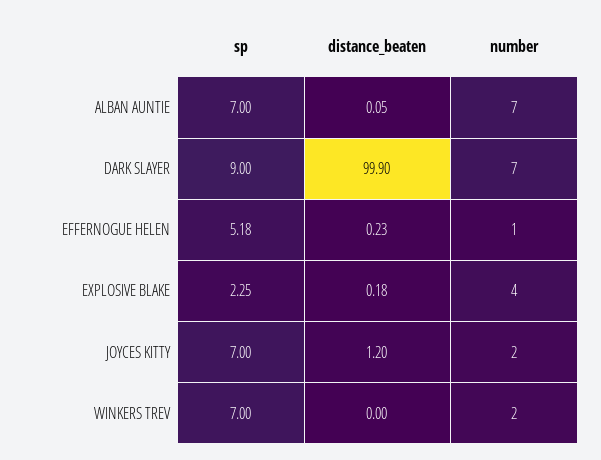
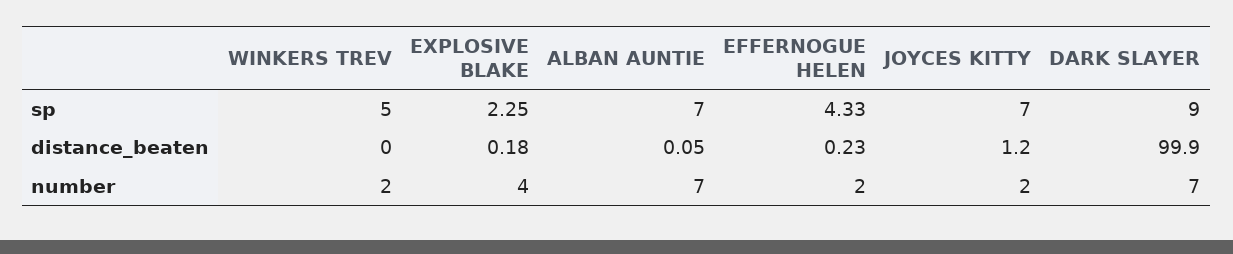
sp, EFFERNOGUE HELEN: 5.18 -> 4.33
number, EFFERNOGUE HELEN: 1 -> 2
sp, WINKERS TREV: 7 -> 5

